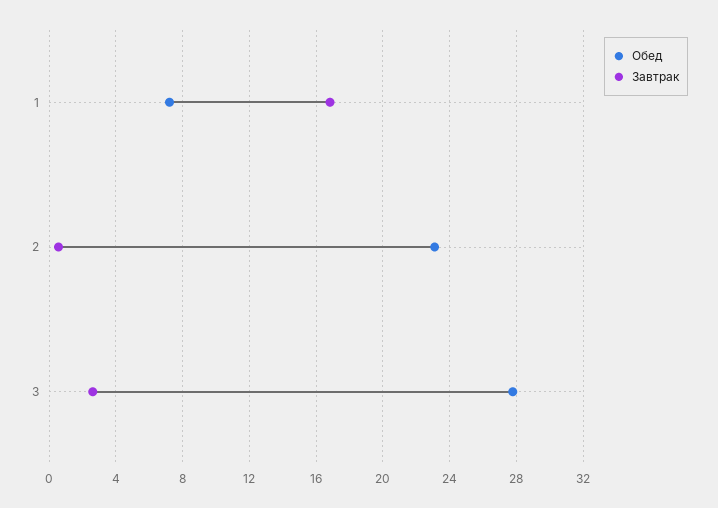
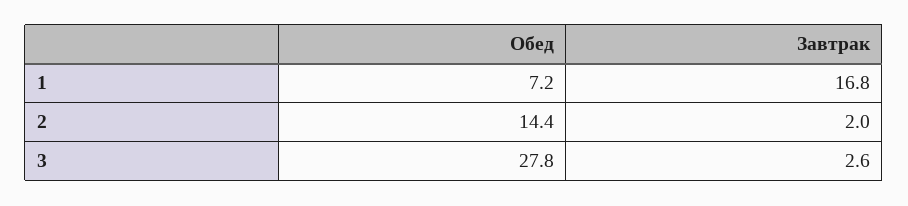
Обед, 2: 23 -> 14.4
Завтрак, 2: 0.5 -> 2

